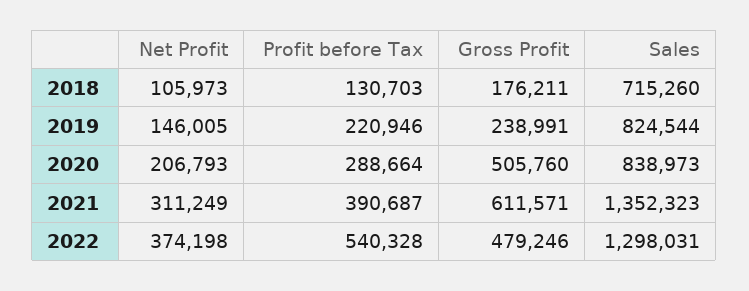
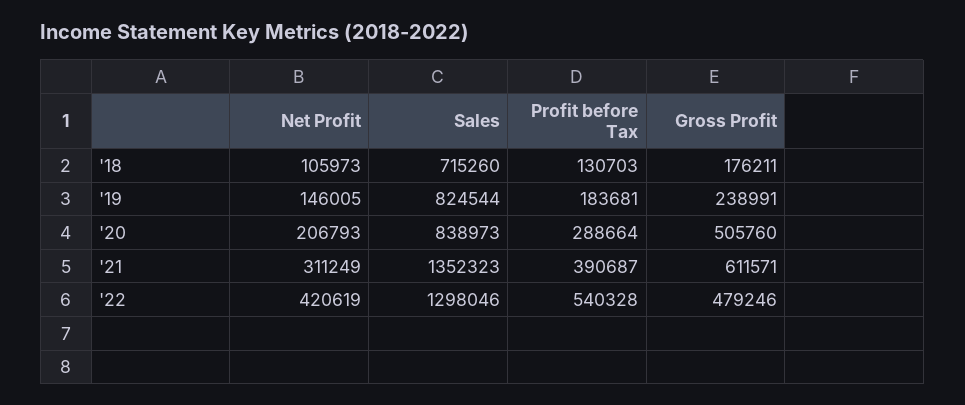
Profit before Tax, 2019: 220946 -> 183681
Net Profit, 2022: 374198 -> 420619
Sales, 2022: 1298031 -> 1298046

